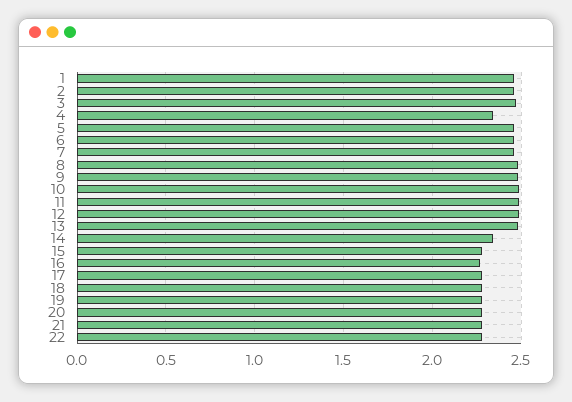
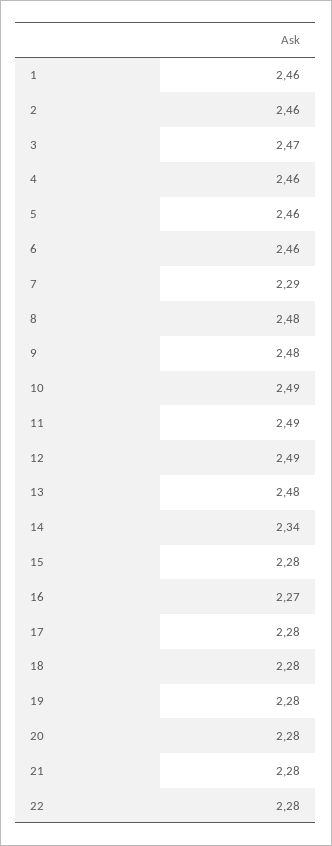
4: 2.35 -> 2.46
7: 2.45 -> 2.29

